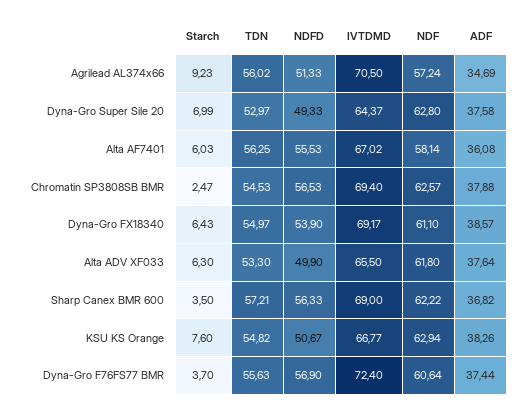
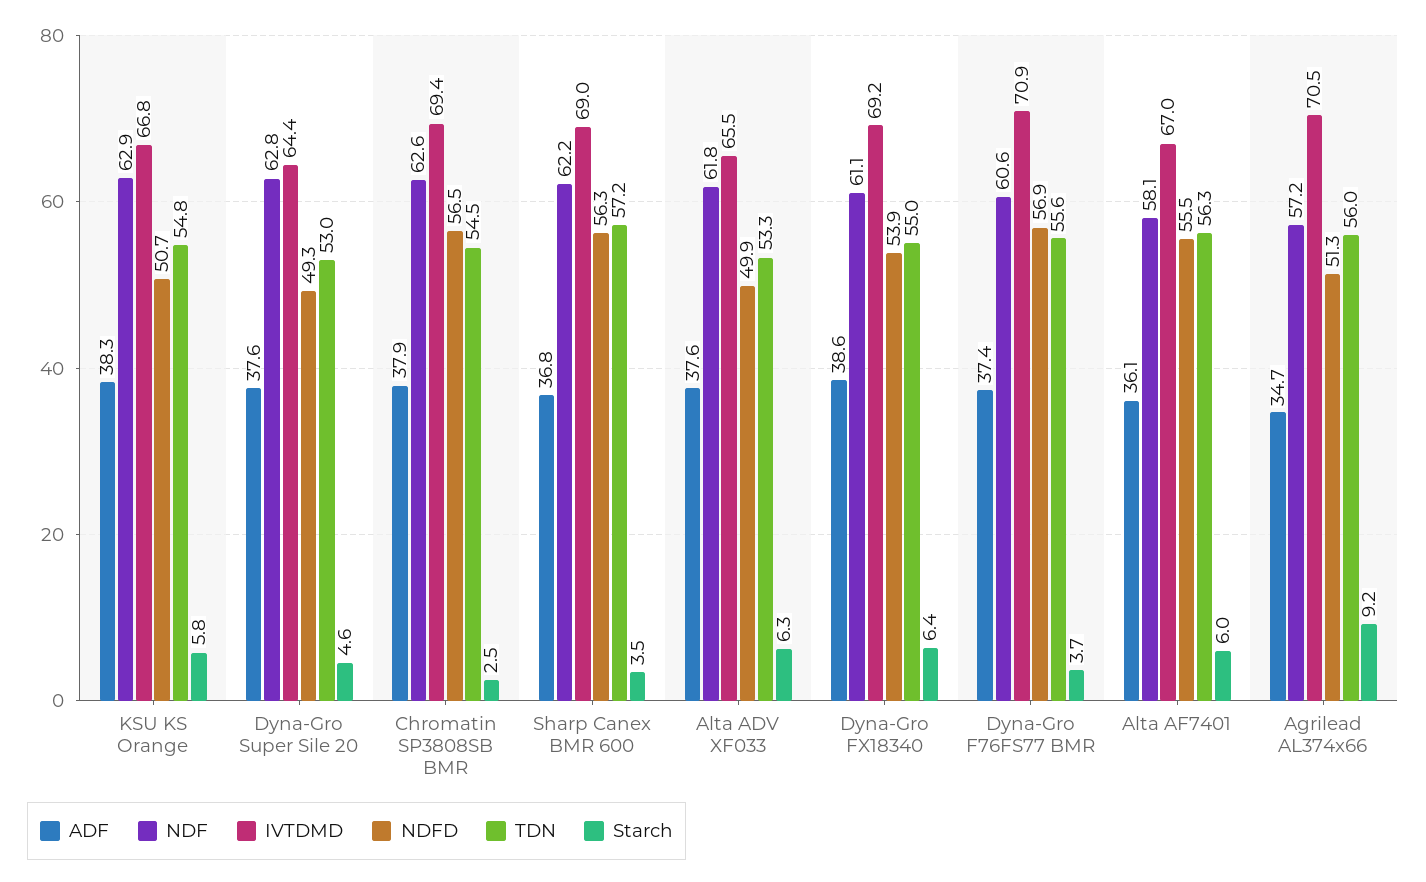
Starch, Dyna-Gro Super Sile 20: 6.99 -> 4.6
Starch, KSU KS Orange: 7.6 -> 5.8
IVTDMD, Dyna-Gro F76FS77 BMR: 72.4 -> 70.9

